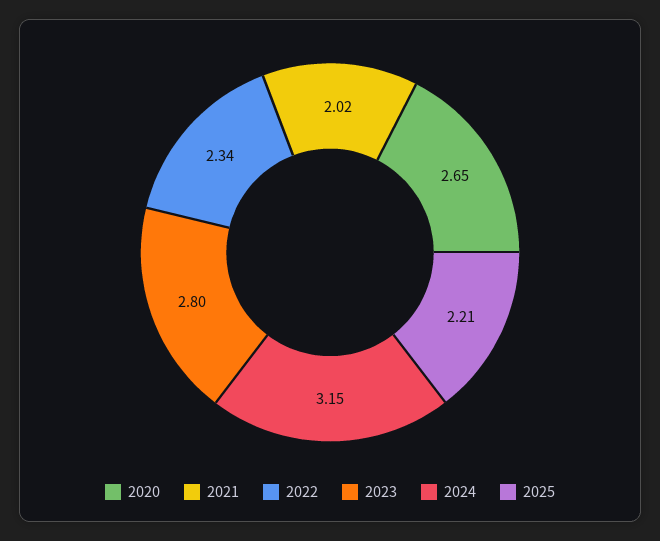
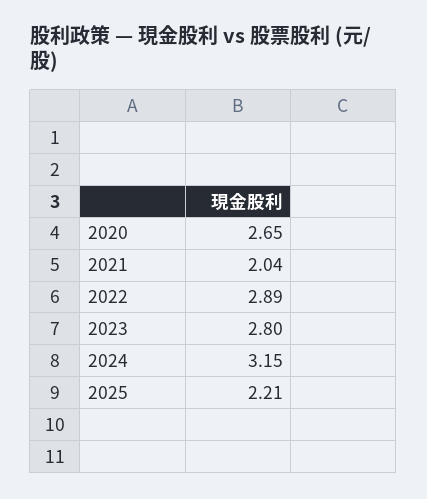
2021: 2.02 -> 2.04
2022: 2.34 -> 2.89

